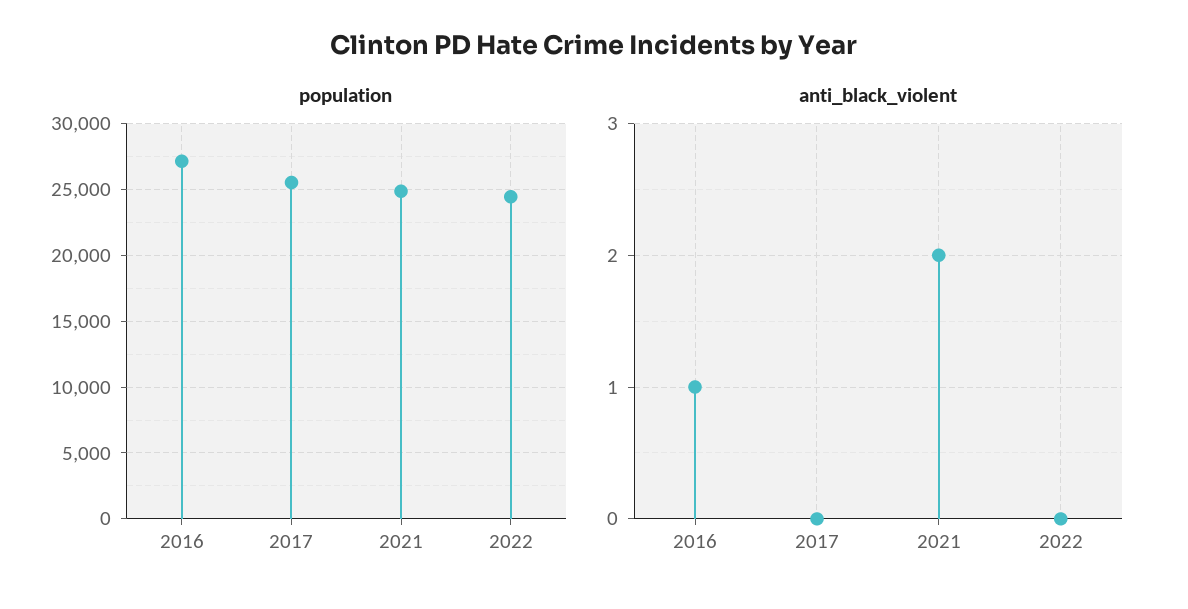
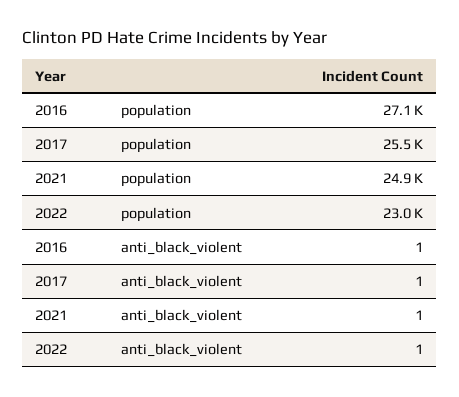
population, 2022: 24500 -> 23000
anti_black_violent, 2017: 0 -> 1
anti_black_violent, 2021: 2 -> 1
anti_black_violent, 2022: 0 -> 1

